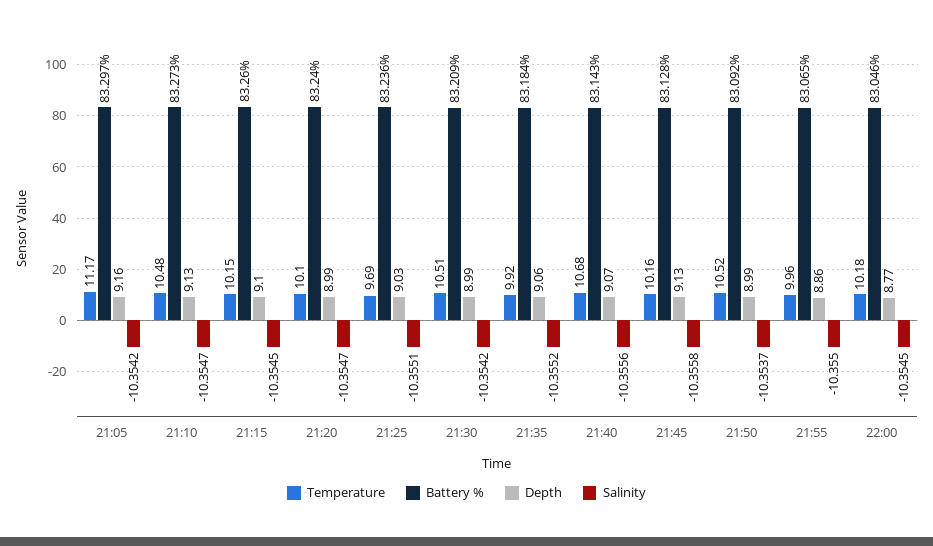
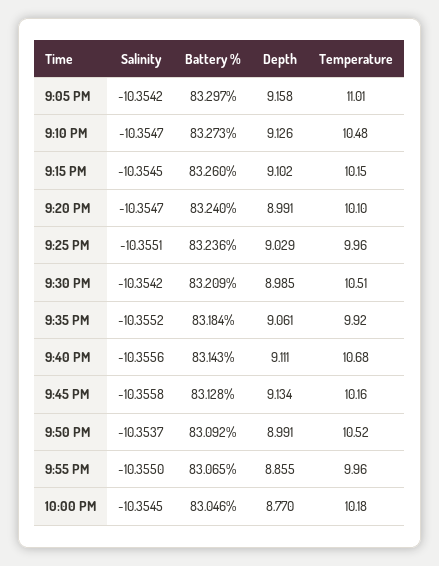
Temperature, 21:05: 11.17 -> 11.01
Temperature, 21:25: 9.69 -> 9.96
Depth, 21:40: 9.07 -> 9.111

